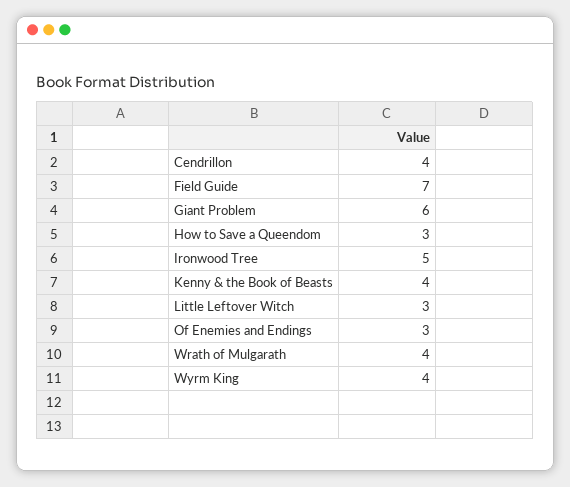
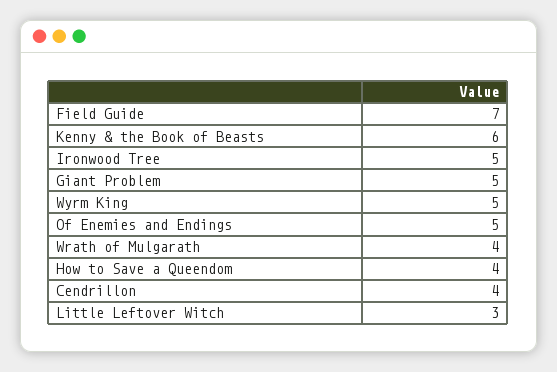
Giant Problem: 6 -> 5
How to Save a Queendom: 3 -> 4
Kenny & the Book of Beasts: 4 -> 6
Of Enemies and Endings: 3 -> 5
Wyrm King: 4 -> 5

